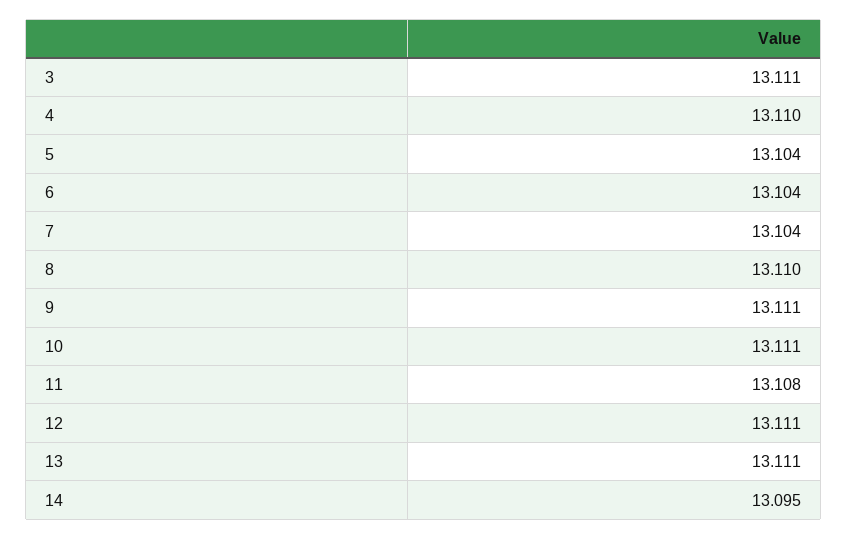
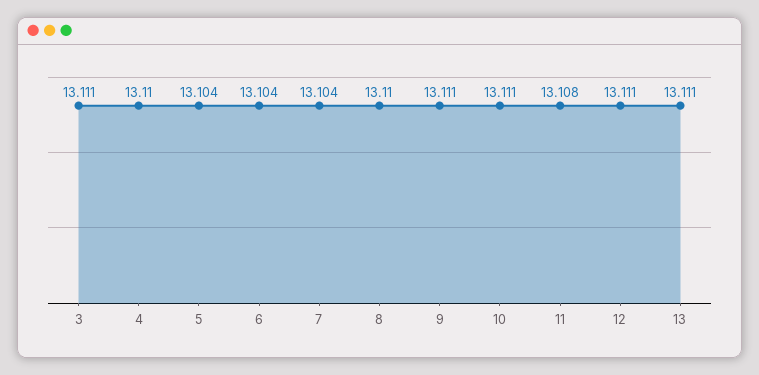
14: 13.095 -> none

